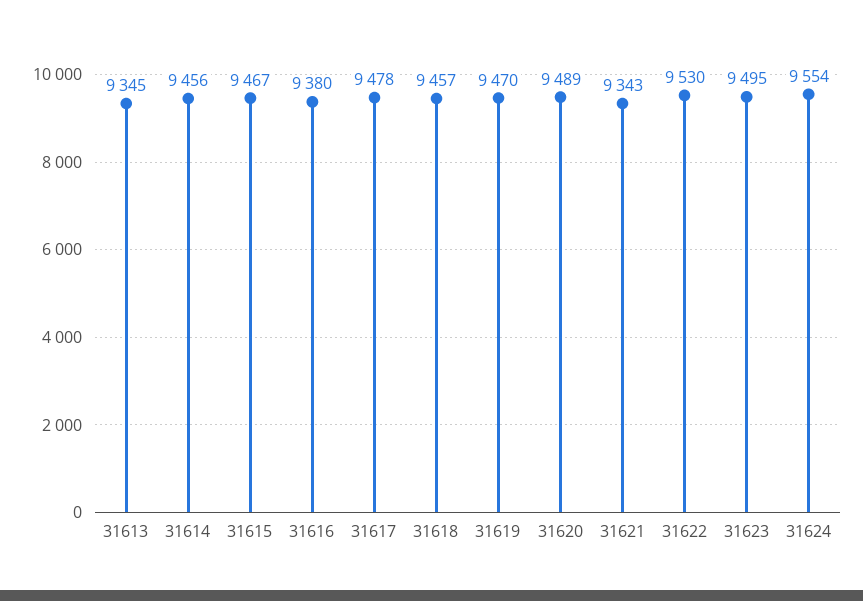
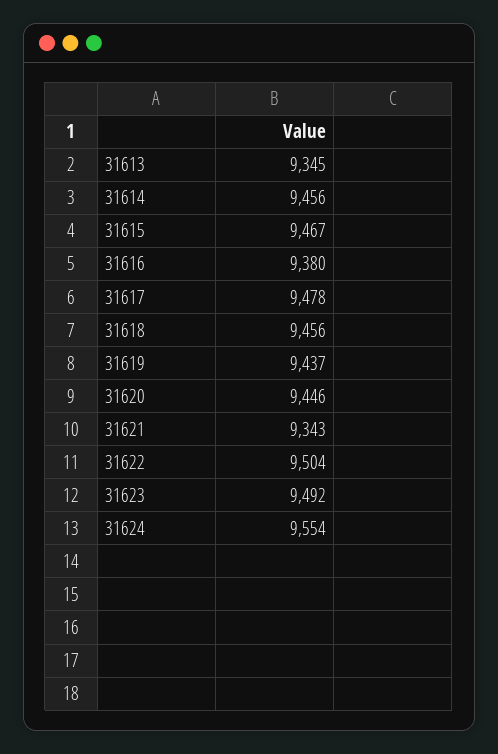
31618: 9457 -> 9456
31619: 9470 -> 9437
31620: 9489 -> 9446
31622: 9530 -> 9504
31623: 9495 -> 9492

